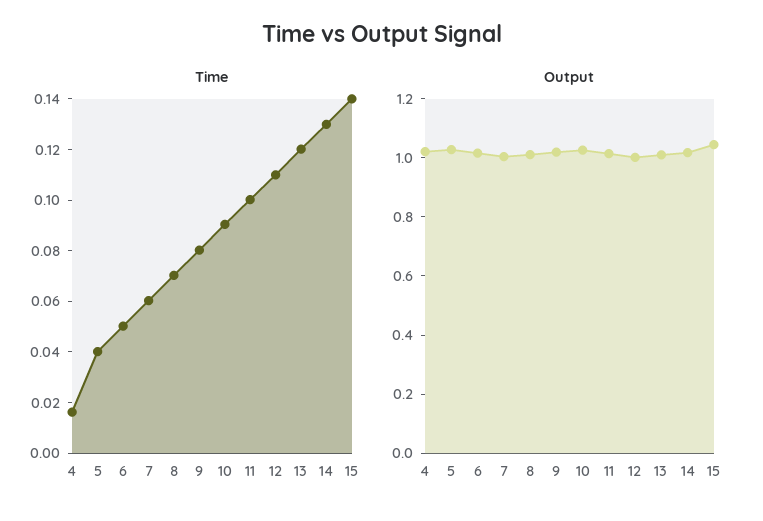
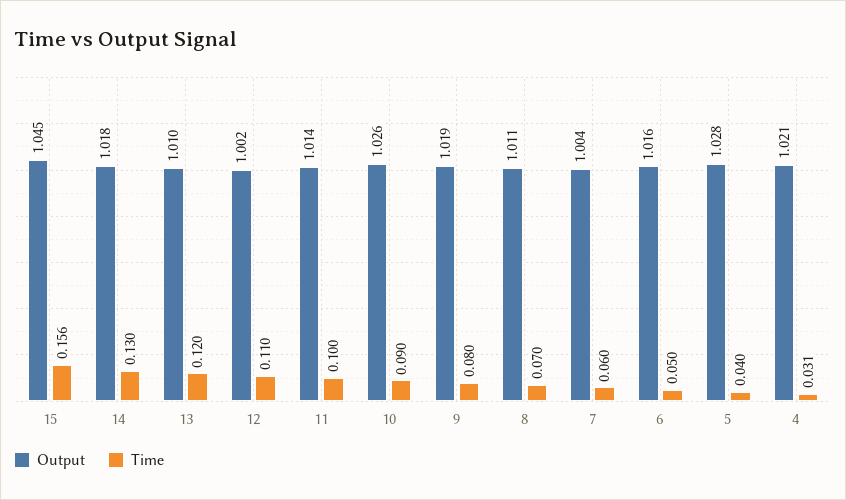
Time, 4: 0.015 -> 0.031
Time, 15: 0.14 -> 0.156

